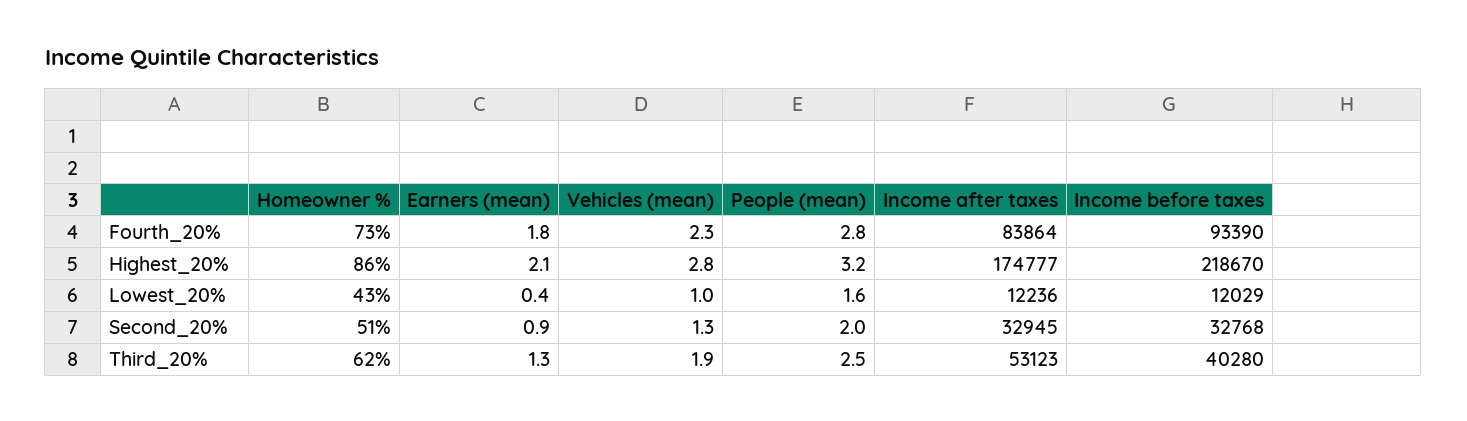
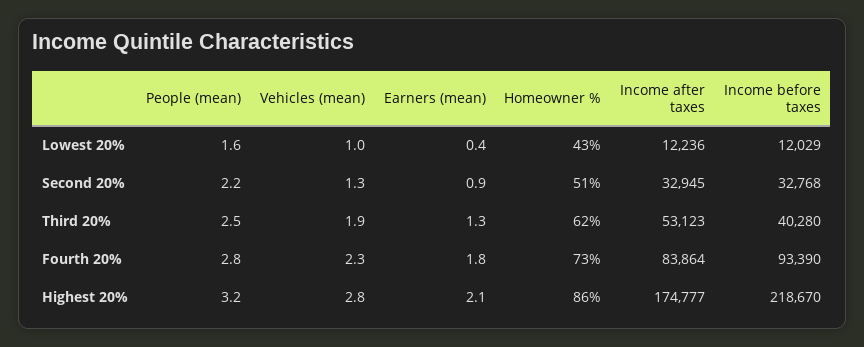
People (mean), Second_20%: 2 -> 2.2

